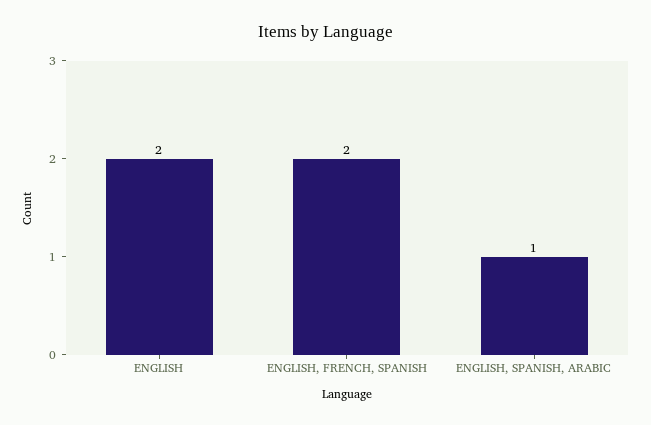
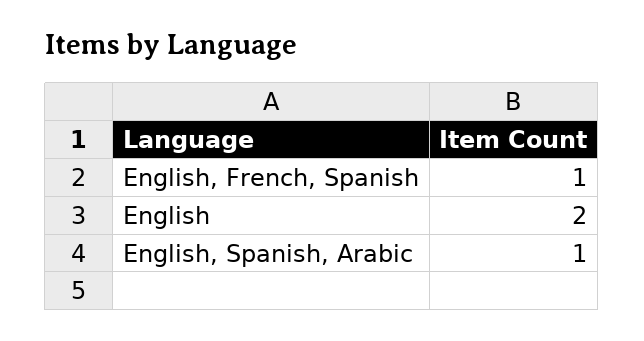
ENGLISH, FRENCH, SPANISH: 2 -> 1

